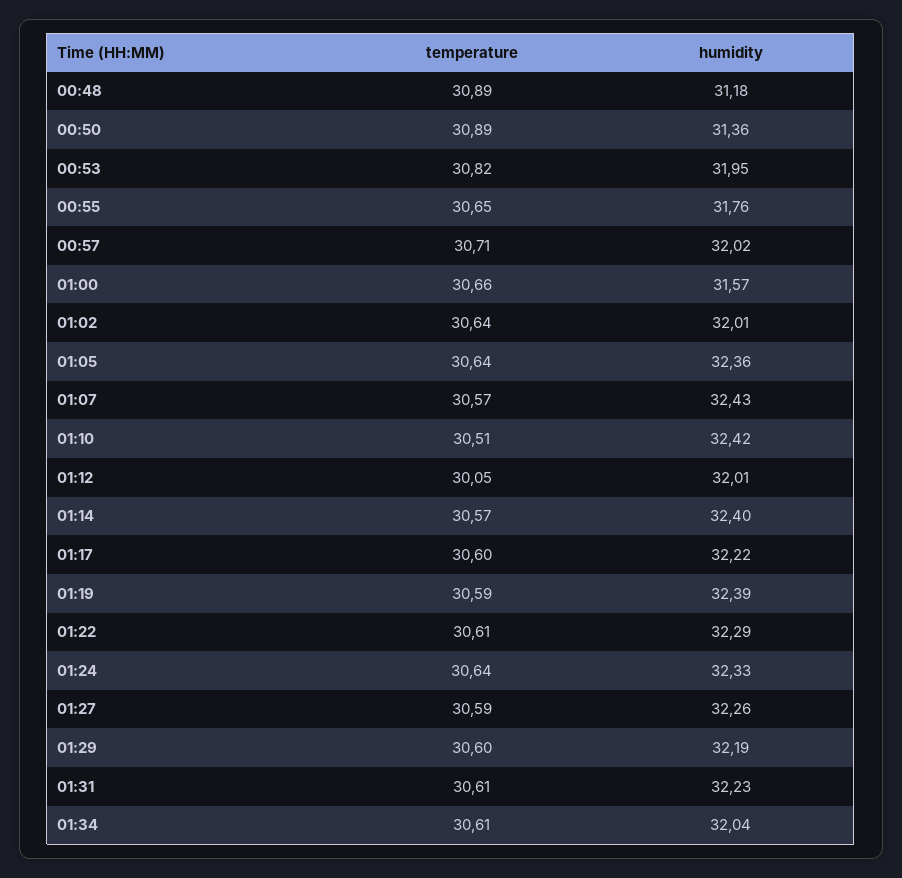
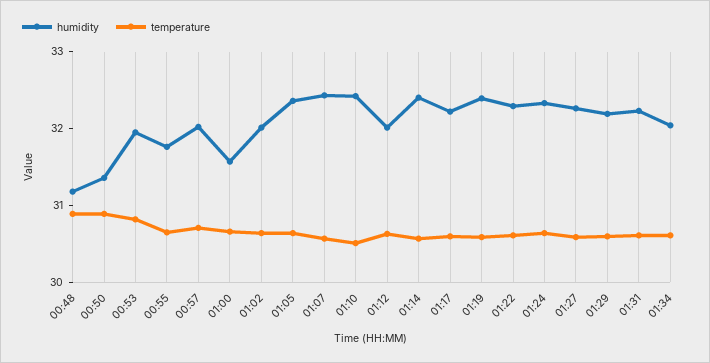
temperature, 01:12: 30.05 -> 30.6

